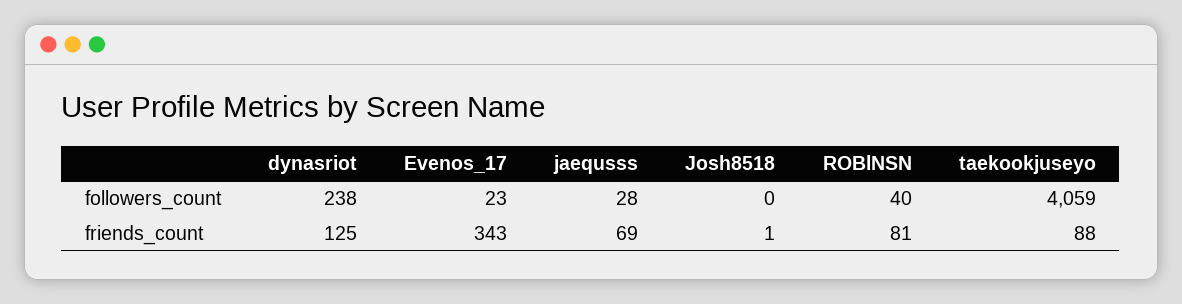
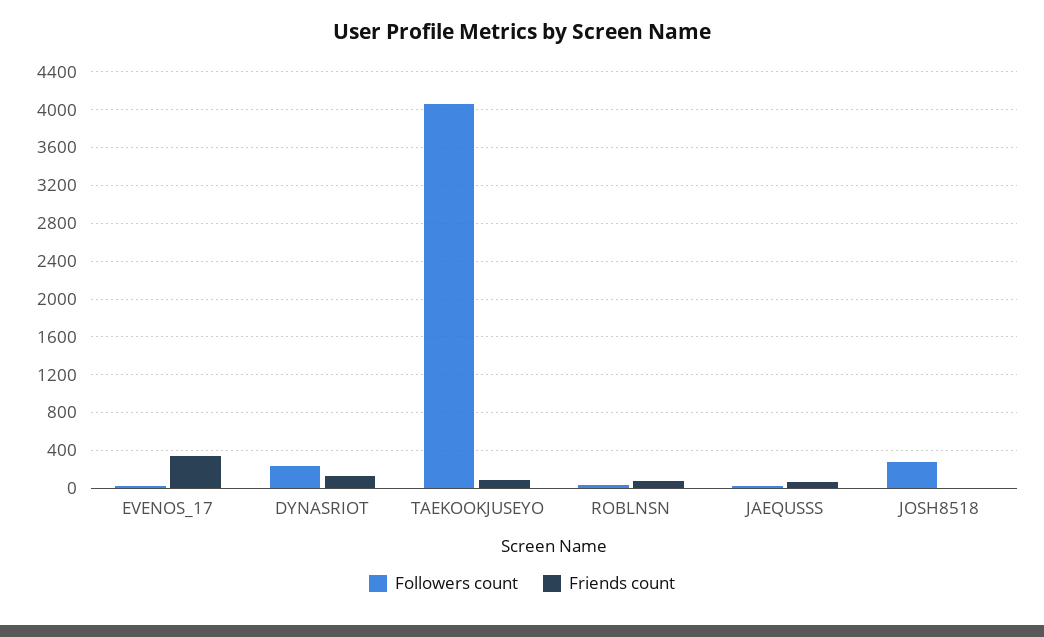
followers_count, Josh8518: 0 -> 300

